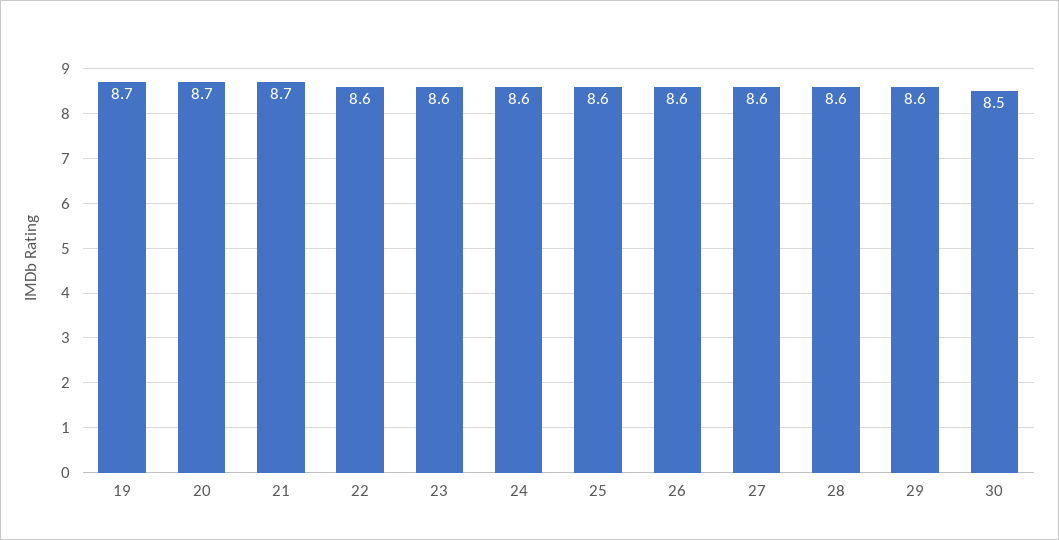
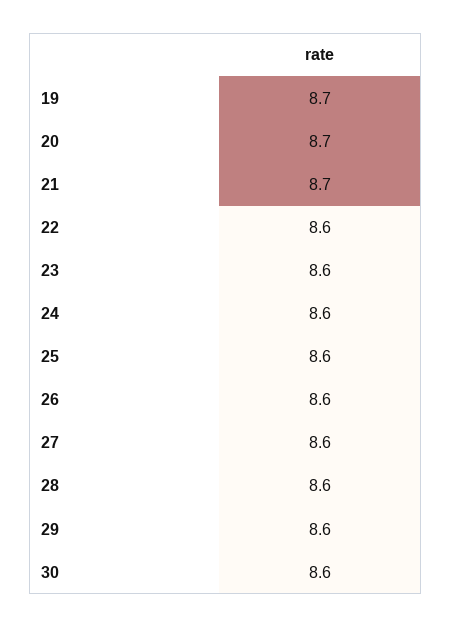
30: 8.5 -> 8.6

